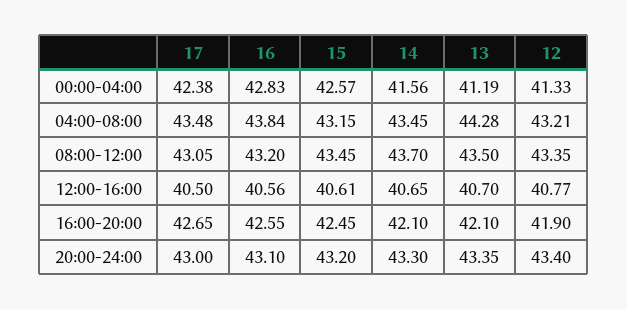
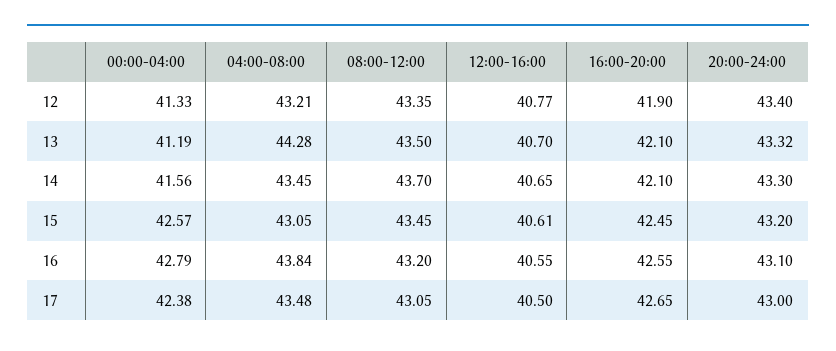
16, 00:00-04:00: 42.83 -> 42.79
15, 04:00-08:00: 43.15 -> 43.05
16, 12:00-16:00: 40.56 -> 40.55
13, 20:00-24:00: 43.35 -> 43.32

